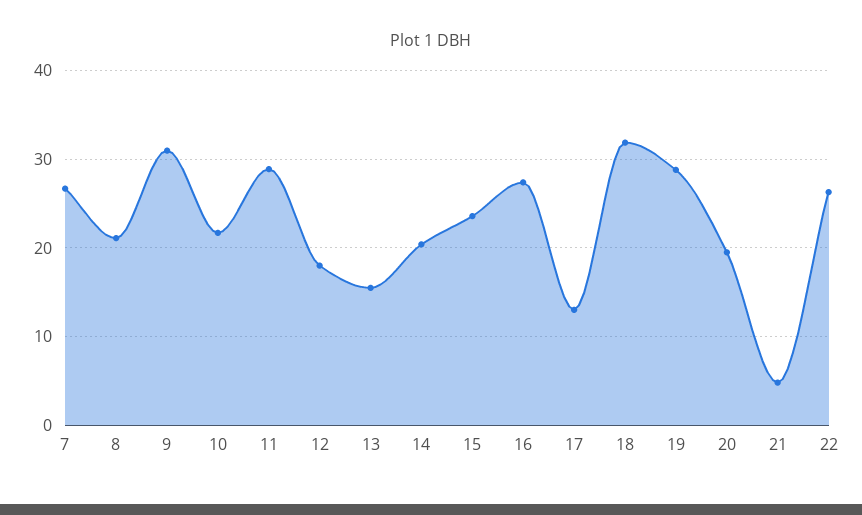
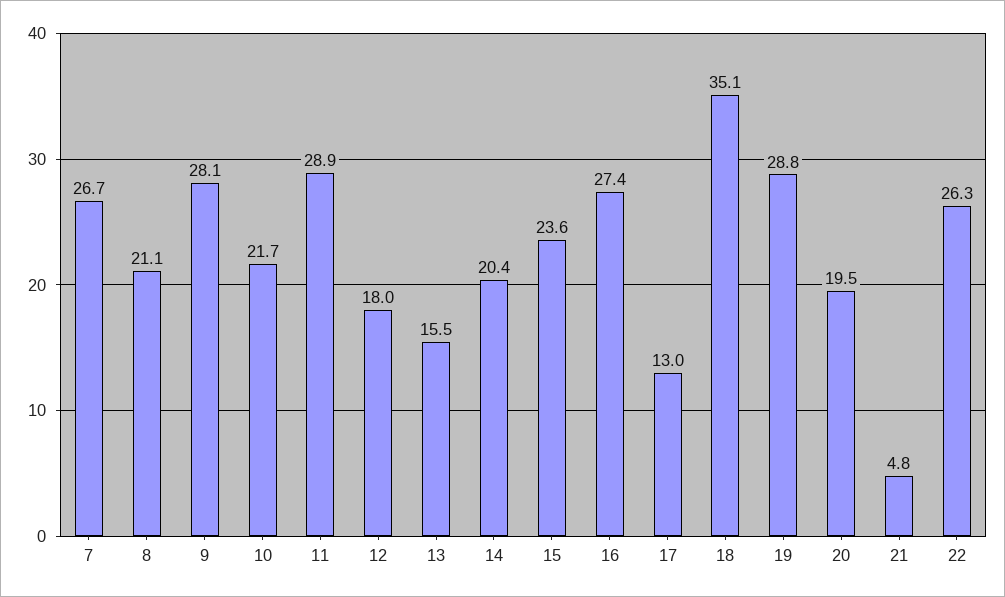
9: 31 -> 28.1
18: 32 -> 35.1

